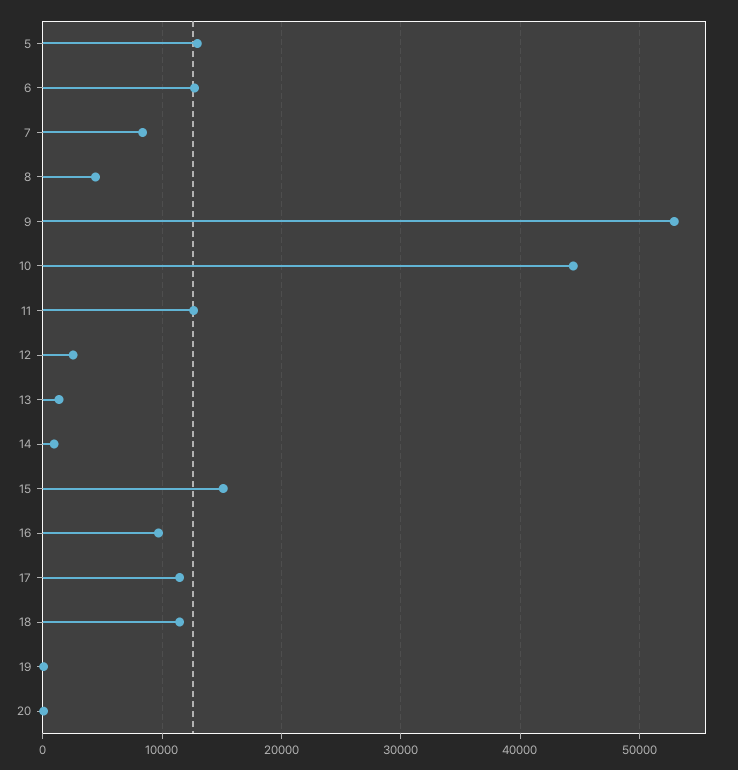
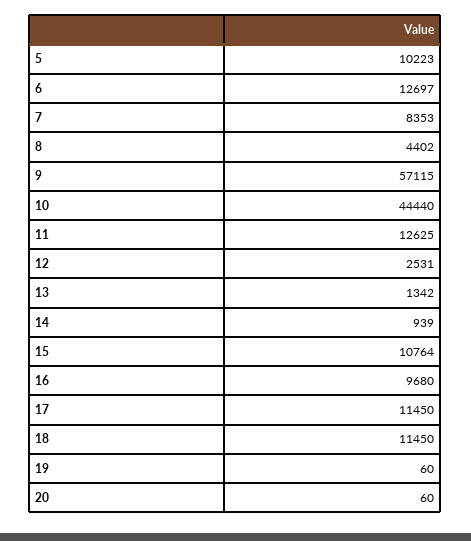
5: 13000 -> 10223
9: 53000 -> 57115
15: 15000 -> 10764

